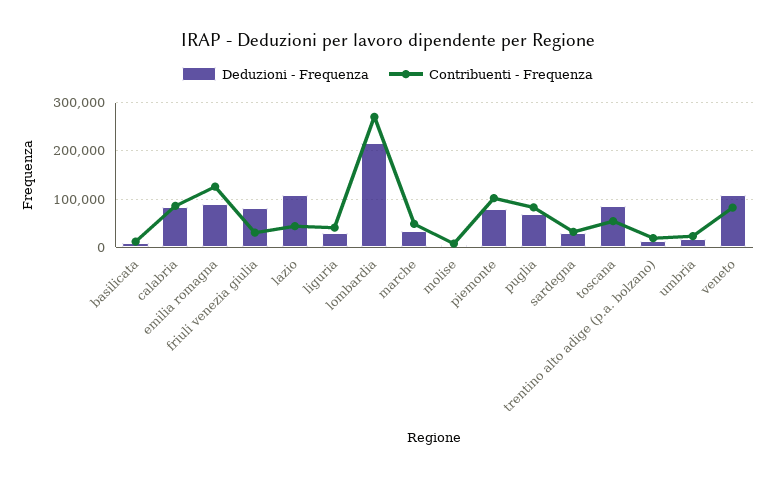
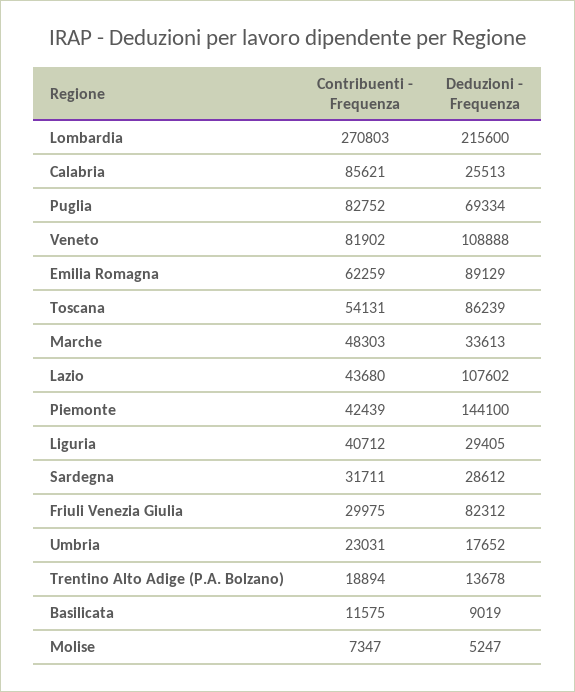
Deduzioni - Frequenza, calabria: 80000 -> 25513
Contribuenti - Frequenza, emilia romagna: 120000 -> 62259
Deduzioni - Frequenza, piemonte: 80000 -> 144100
Contribuenti - Frequenza, piemonte: 100000 -> 42439

